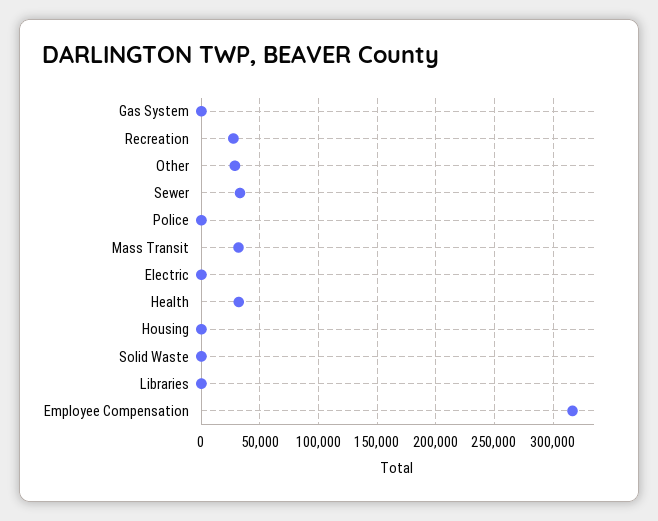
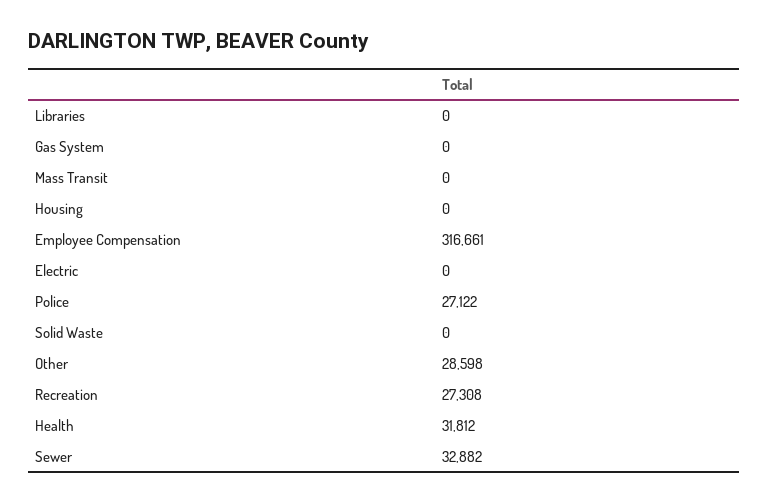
Police: 0 -> 27122
Mass Transit: 30000 -> 0

